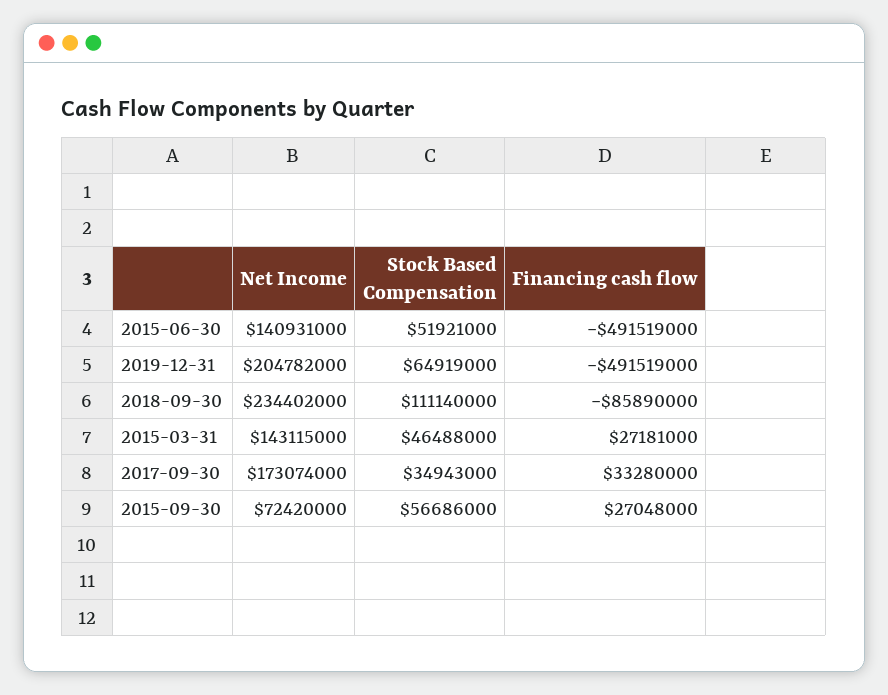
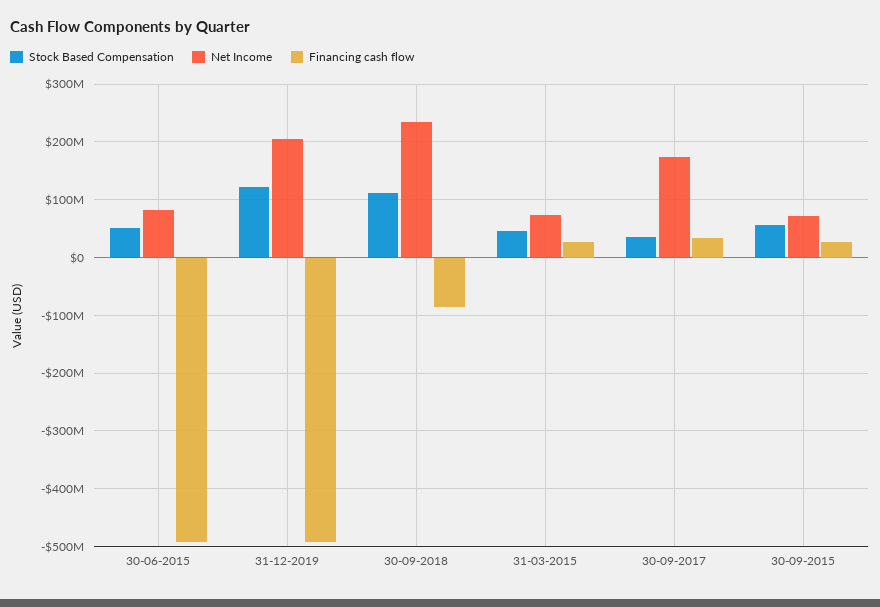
Net Income, 2015-06-30: 140931000 -> 80000000
Stock Based Compensation, 2019-12-31: 64919000 -> 120000000
Net Income, 2015-03-31: 143115000 -> 80000000

